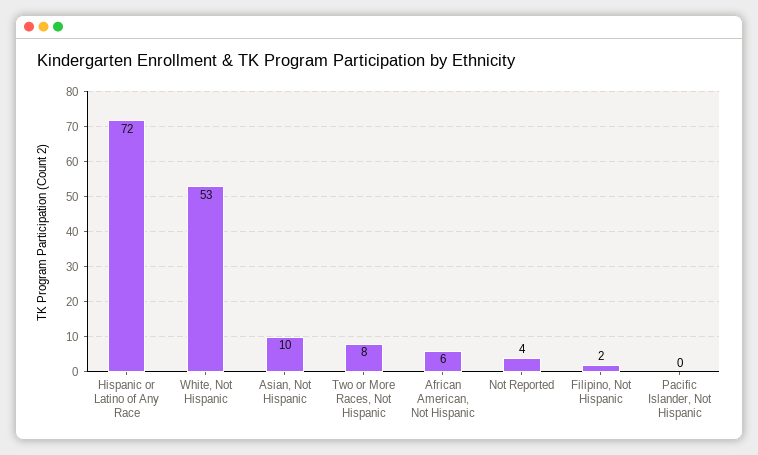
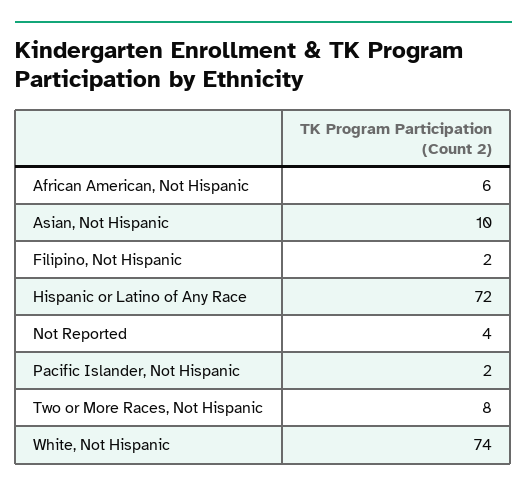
White, Not Hispanic: 53 -> 74
Pacific Islander, Not Hispanic: 0 -> 2

